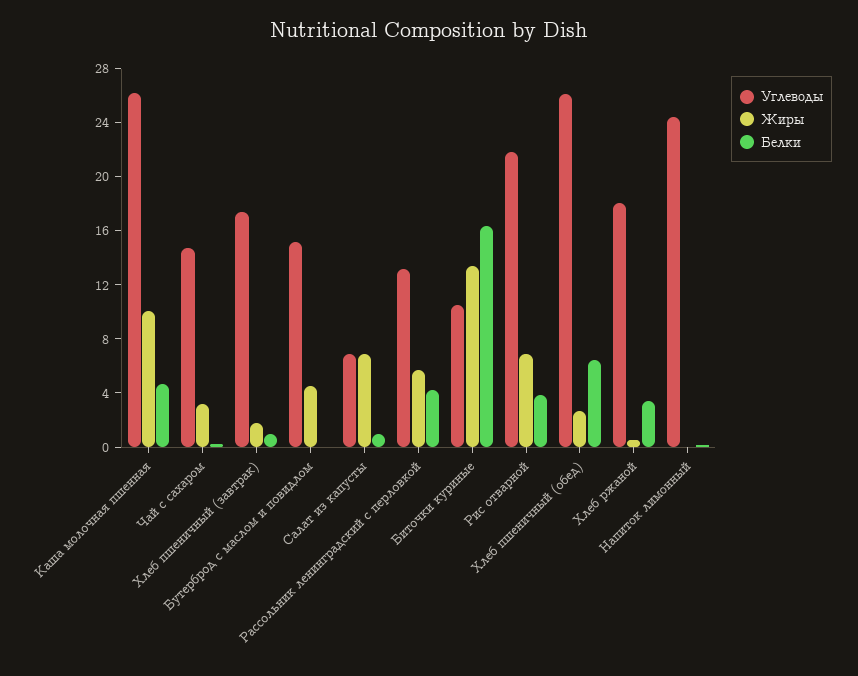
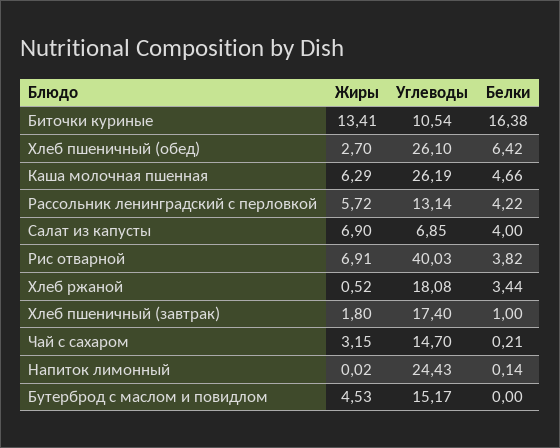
Жиры, Каша молочная пшенная: 10 -> 6.29
Белки, Салат из капусты: 1 -> 4
Углеводы, Рис отварной: 22 -> 40.03

